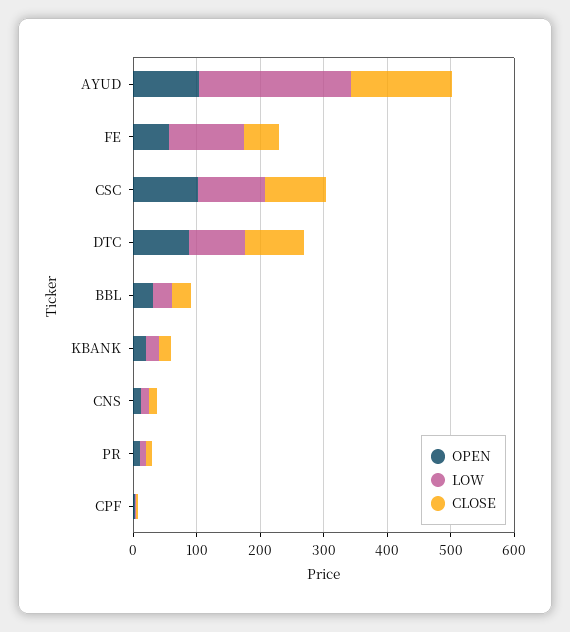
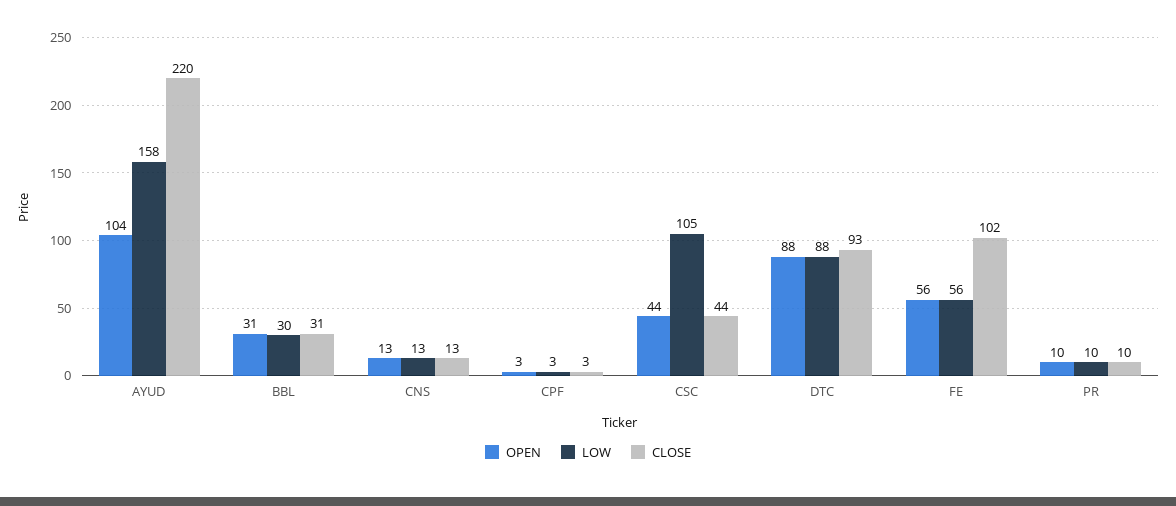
LOW, AYUD: 240 -> 158
CLOSE, AYUD: 160 -> 220
LOW, FE: 120 -> 56
CLOSE, FE: 60 -> 102
OPEN, CSC: 100 -> 44
CLOSE, CSC: 100 -> 44
OPEN, KBANK: 20 -> none
LOW, KBANK: 20 -> none
CLOSE, KBANK: 20 -> none

